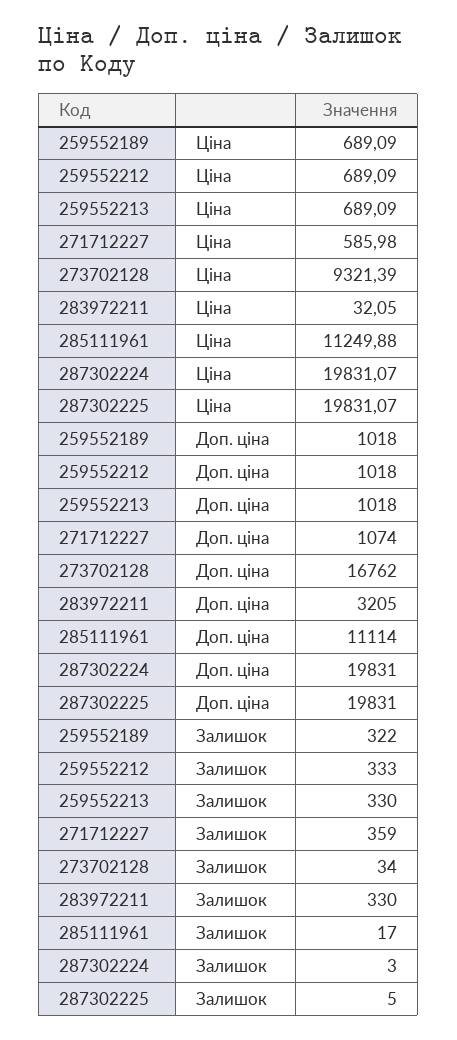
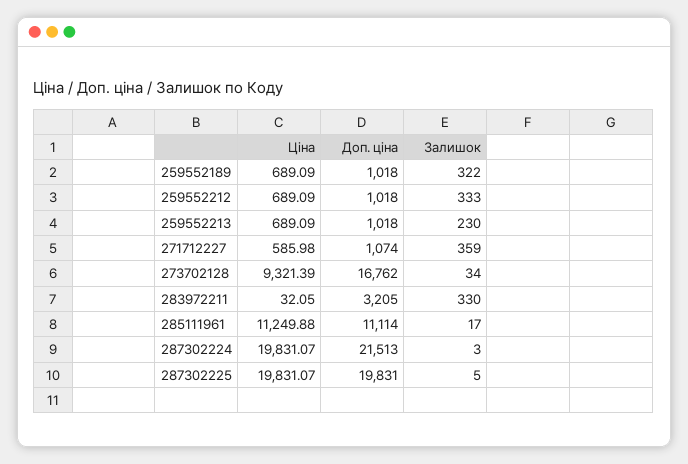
287302224, Доп. ціна: 19831 -> 21513
259552213, Залишок: 330 -> 230

